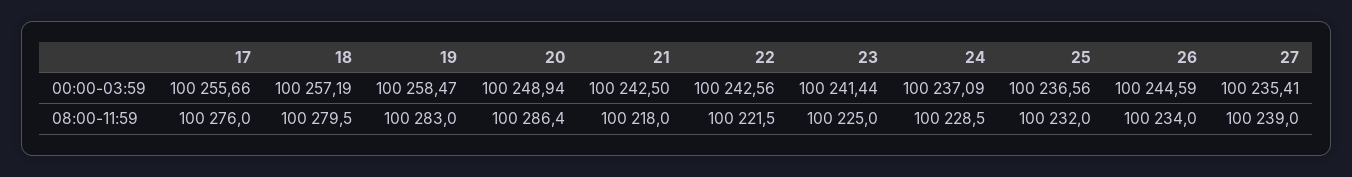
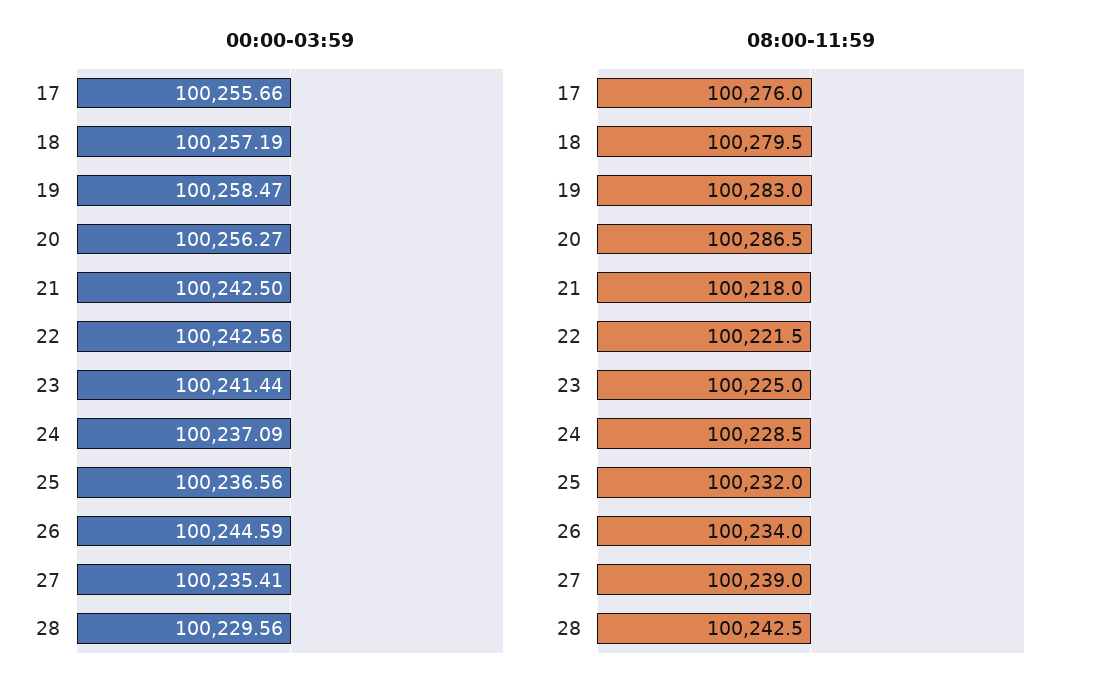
00:00-03:59, 20: 100248.94 -> 100256.27
08:00-11:59, 20: 100286.4 -> 100286.5
00:00-03:59, 28: none -> 100229.56
08:00-11:59, 28: none -> 100242.5

